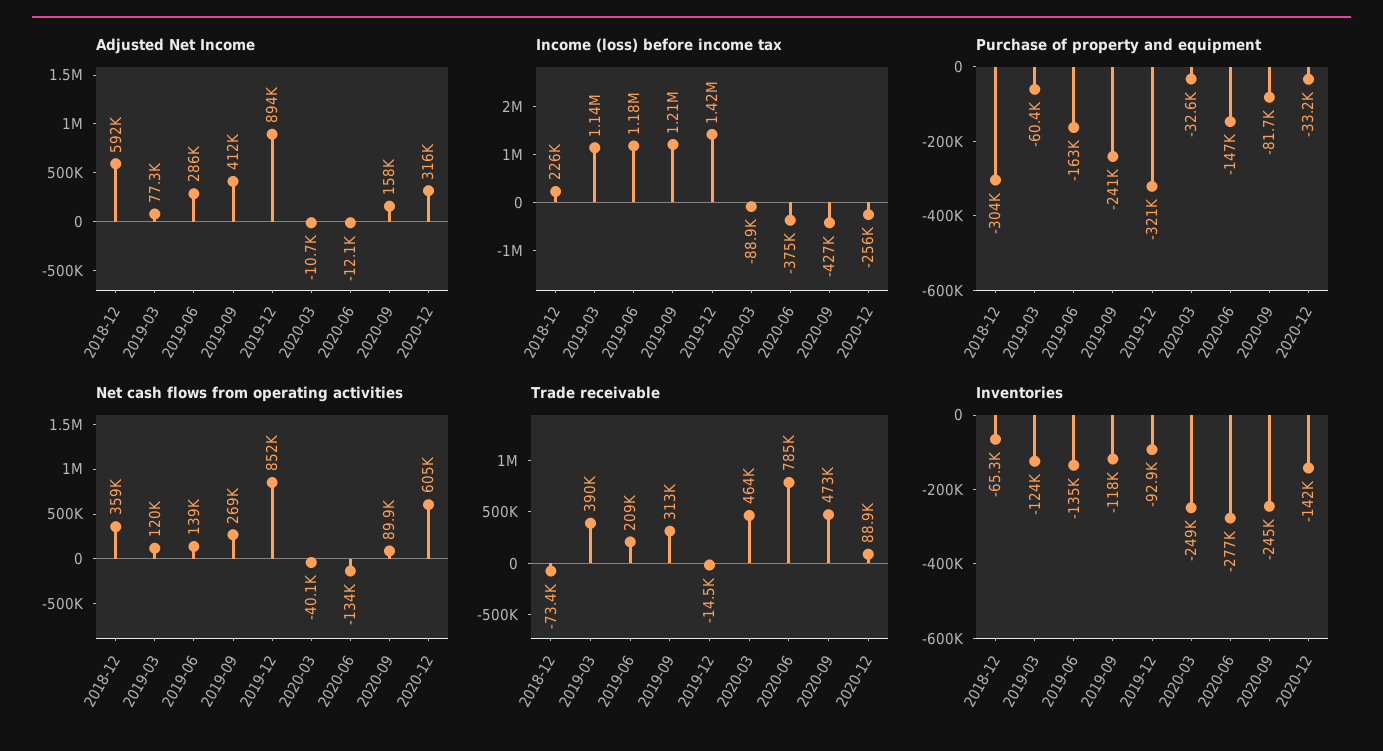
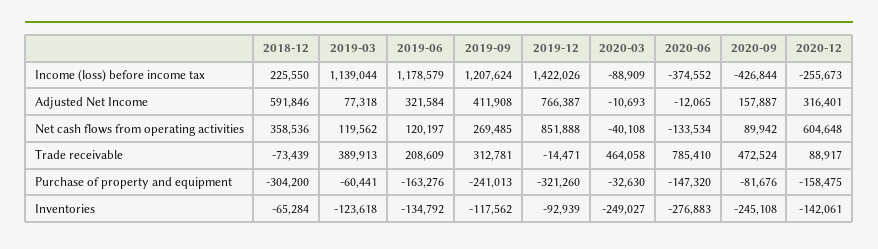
Adjusted Net Income, 2019-06: 286000 -> 321584
Adjusted Net Income, 2019-12: 894000 -> 766387
Purchase of property and equipment, 2020-12: -33200 -> -158475
Net cash flows from operating activities, 2019-06: 139000 -> 120197

